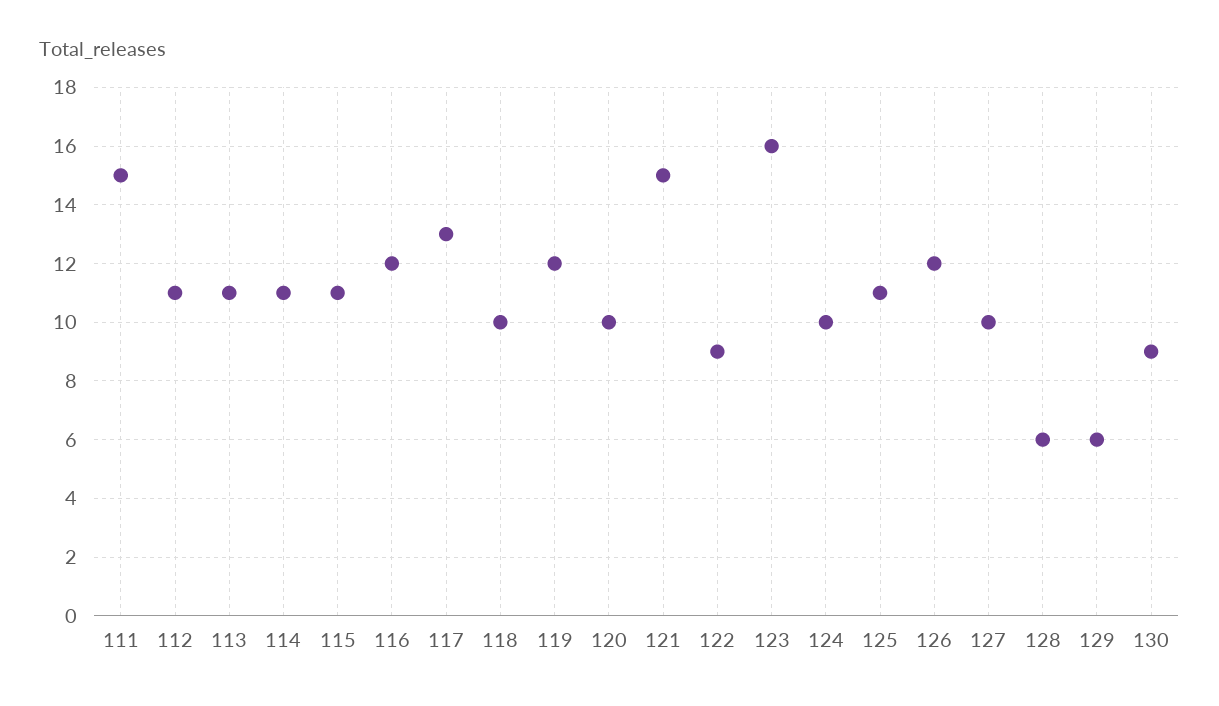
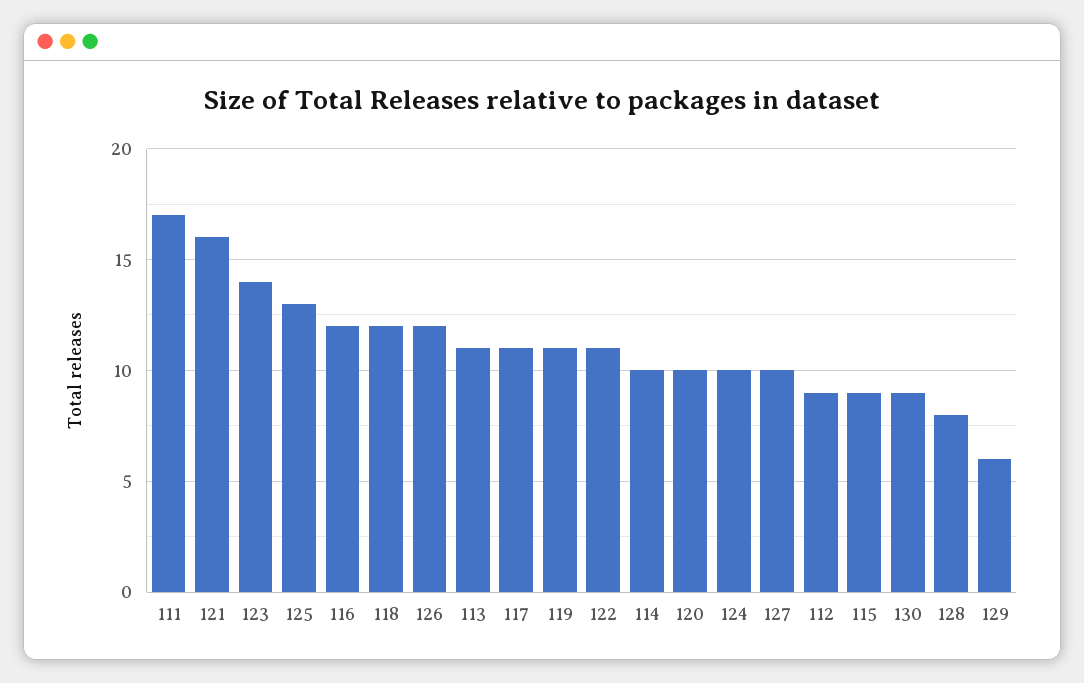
111: 15 -> 17
112: 11 -> 9
114: 11 -> 10
115: 11 -> 9
117: 13 -> 11
118: 10 -> 12
119: 12 -> 11
121: 15 -> 16
122: 9 -> 11
123: 16 -> 14
125: 11 -> 13
128: 6 -> 8

